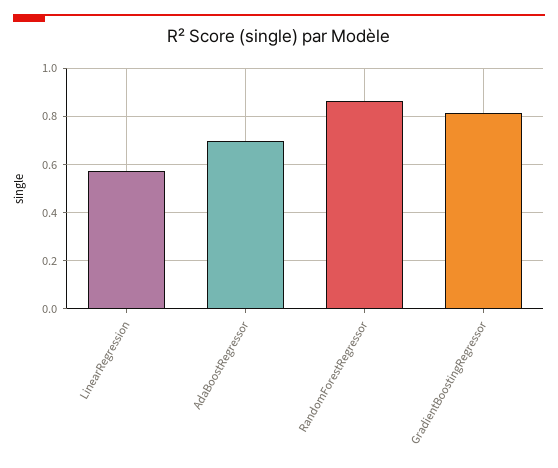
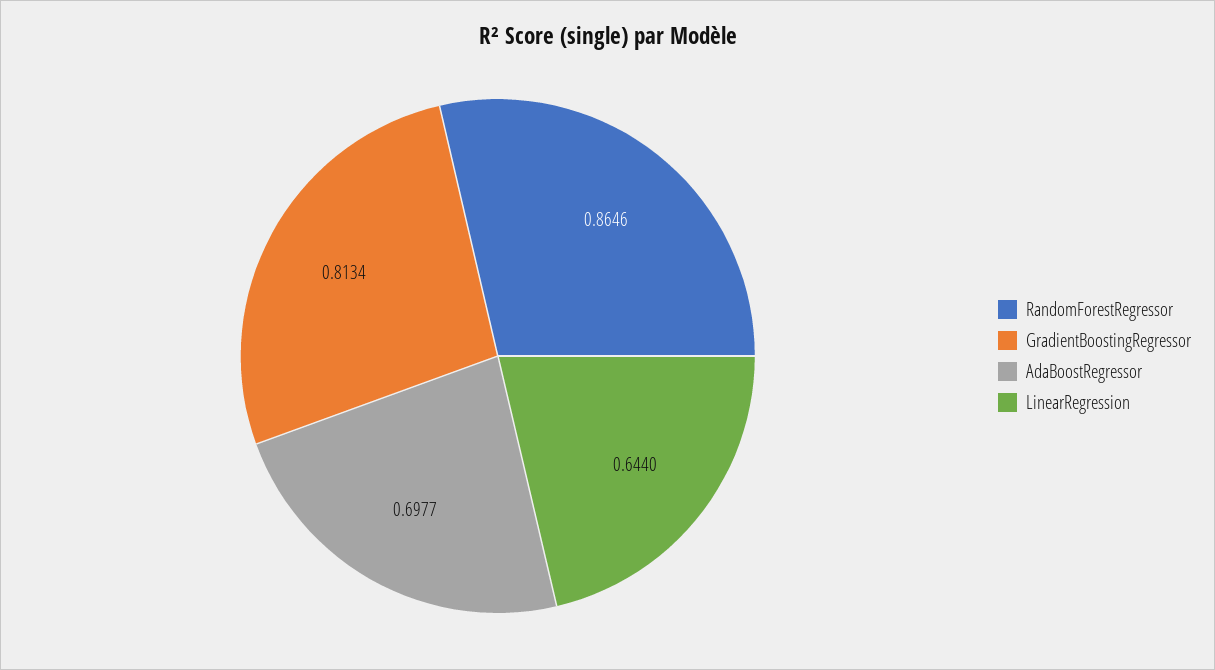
LinearRegression: 0.575 -> 0.644

